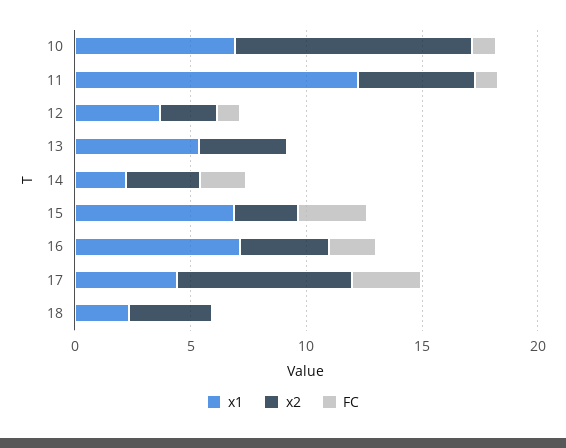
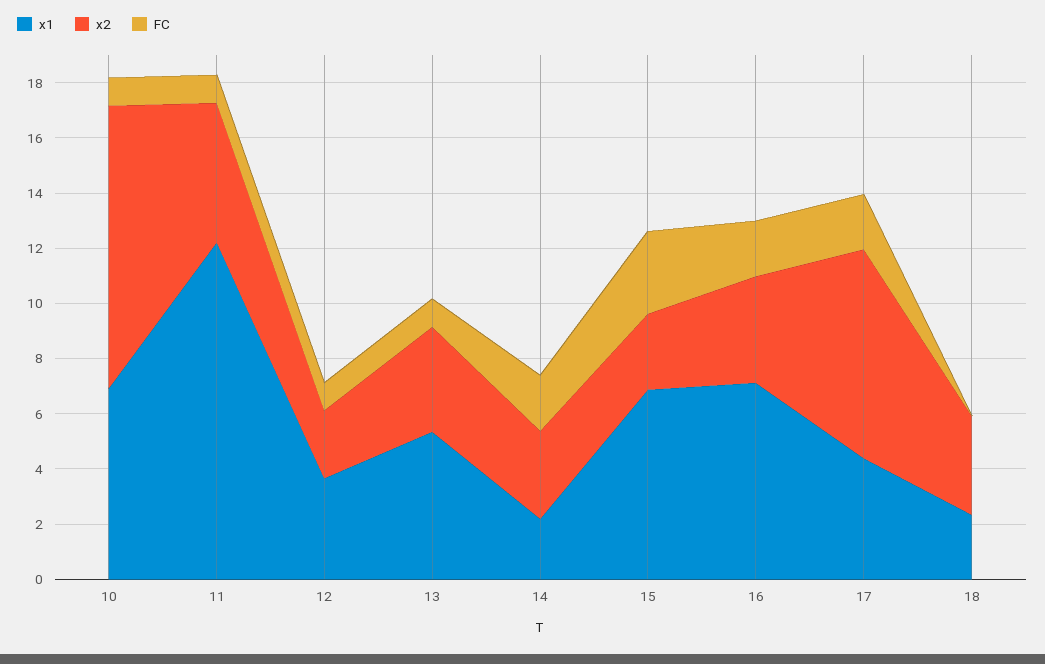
FC, 13: 0 -> 1
FC, 17: 3 -> 2

